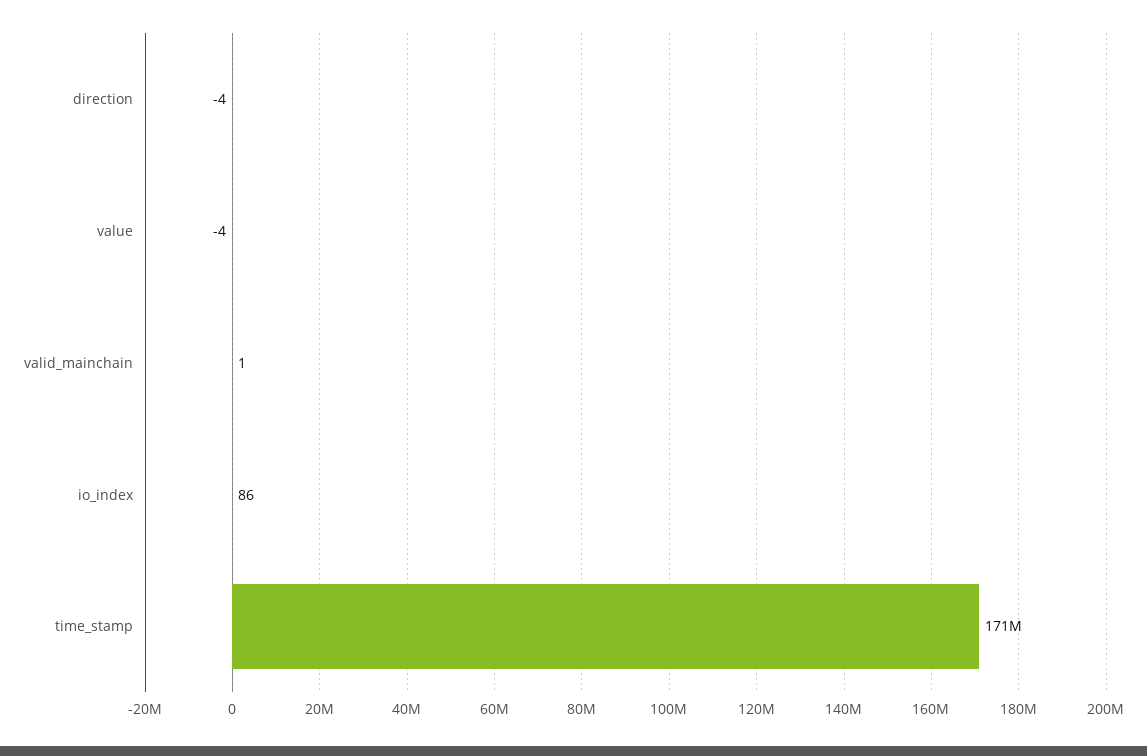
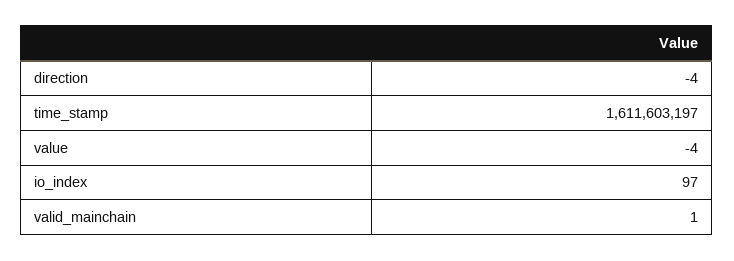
io_index: 86 -> 97
time_stamp: 171000000 -> 1611603197

